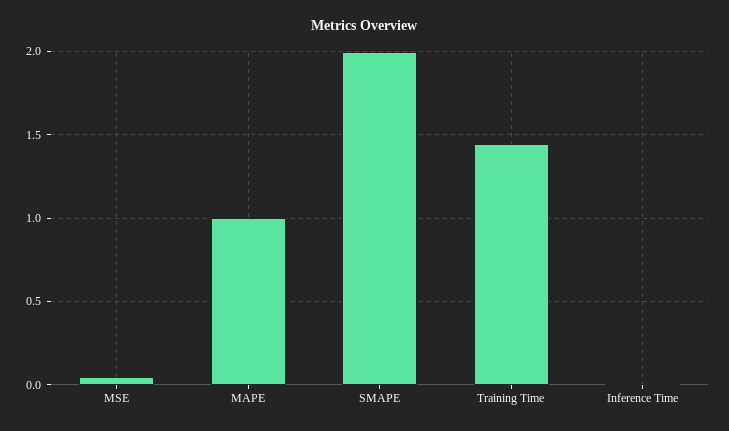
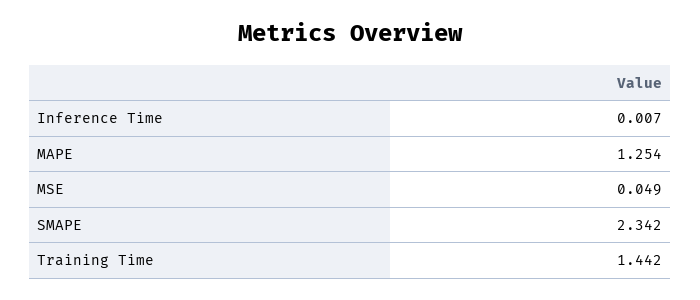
MAPE: 1 -> 1.254
SMAPE: 2 -> 2.342

